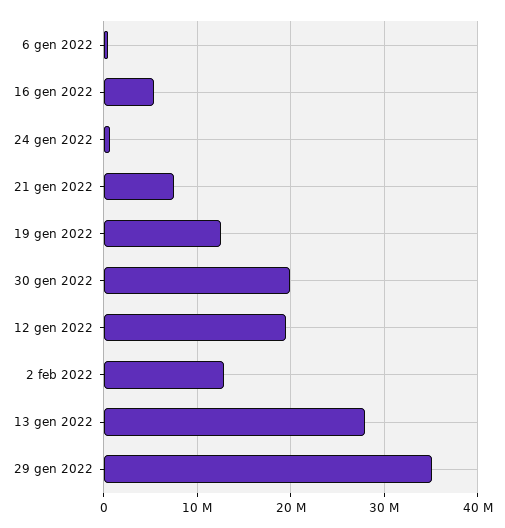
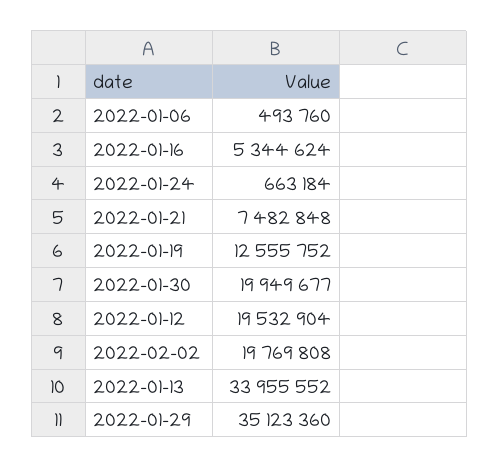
2 feb 2022: 13000000 -> 19769808
13 gen 2022: 28000000 -> 33955552

